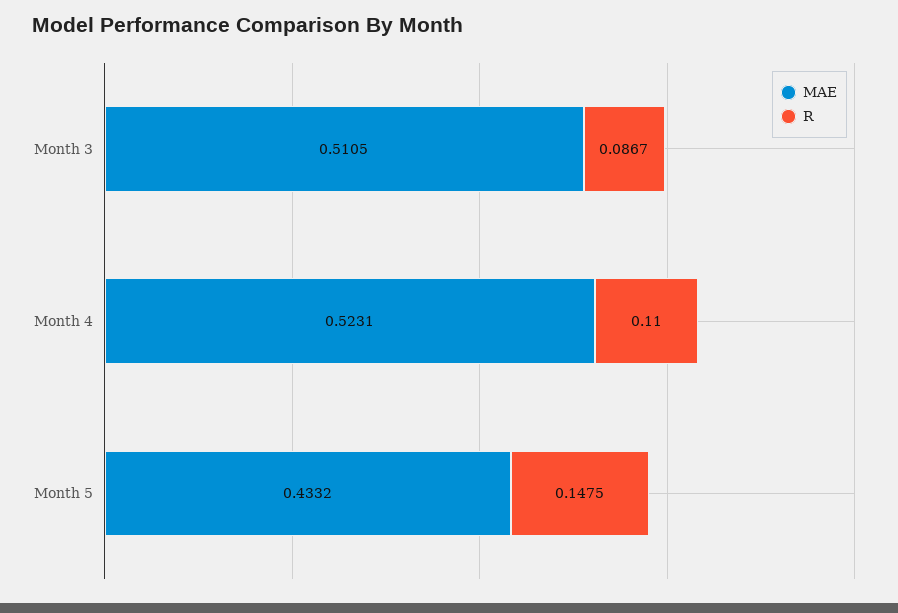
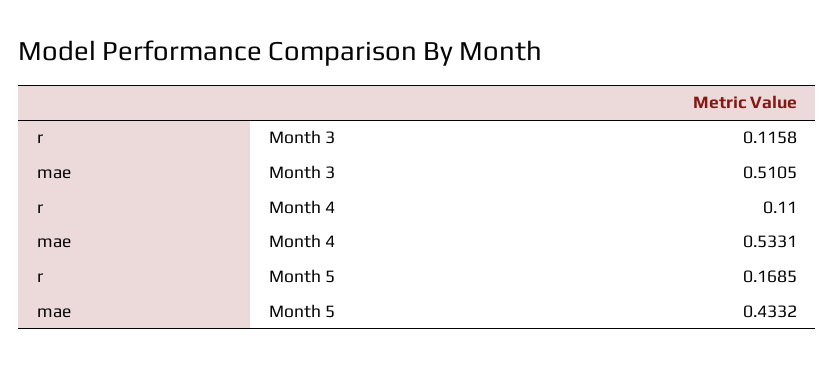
R, Month 3: 0.0867 -> 0.1158
MAE, Month 4: 0.5231 -> 0.5331
R, Month 5: 0.1475 -> 0.1685

